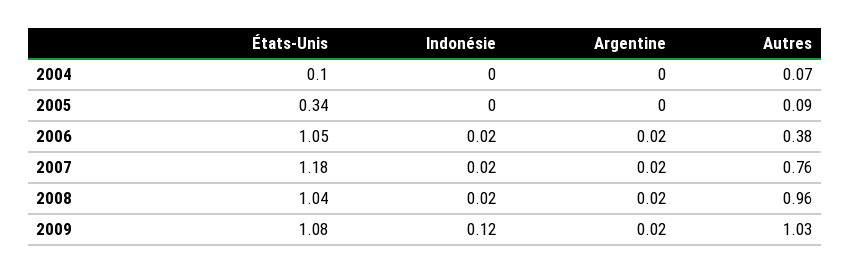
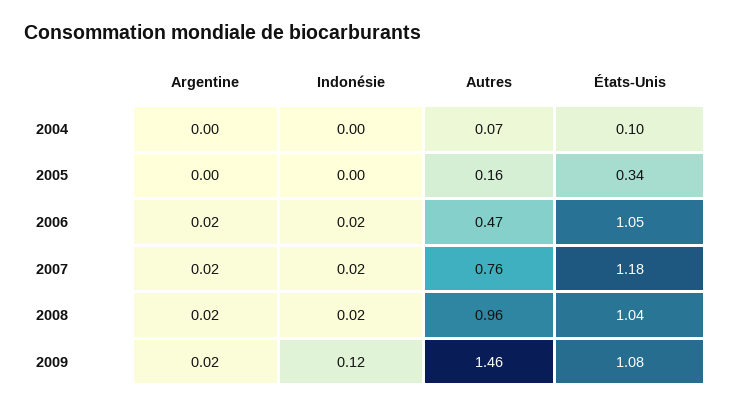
Autres, 2005: 0.09 -> 0.16
Autres, 2006: 0.38 -> 0.47
Autres, 2009: 1.03 -> 1.46

